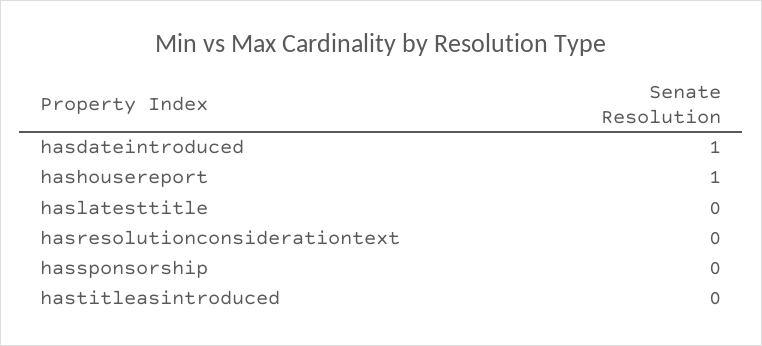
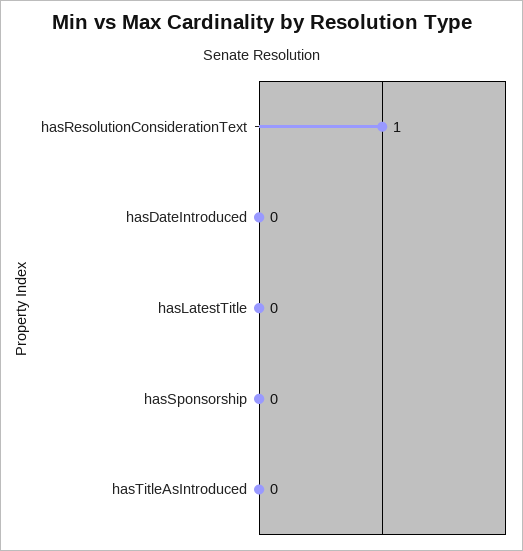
hasdateintroduced: 1 -> 0
hashousereport: 1 -> none
hasresolutionconsiderationtext: 0 -> 1

